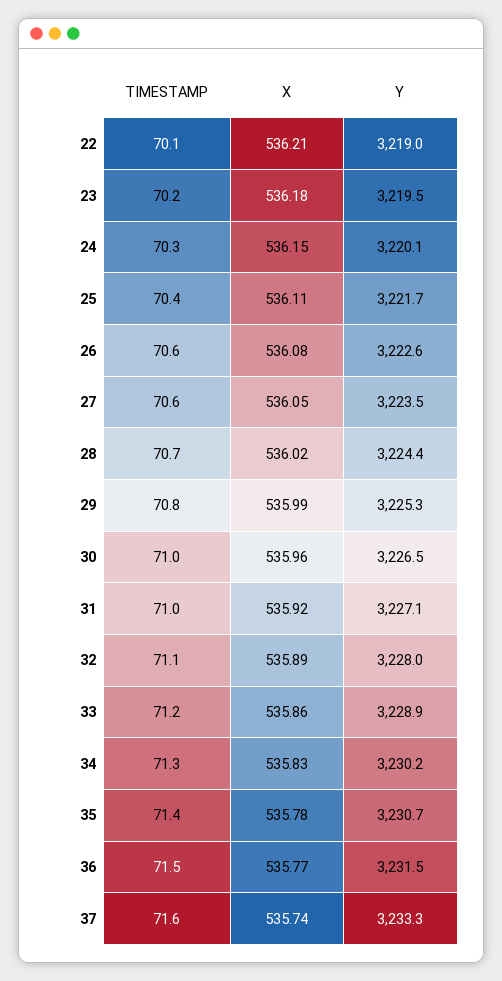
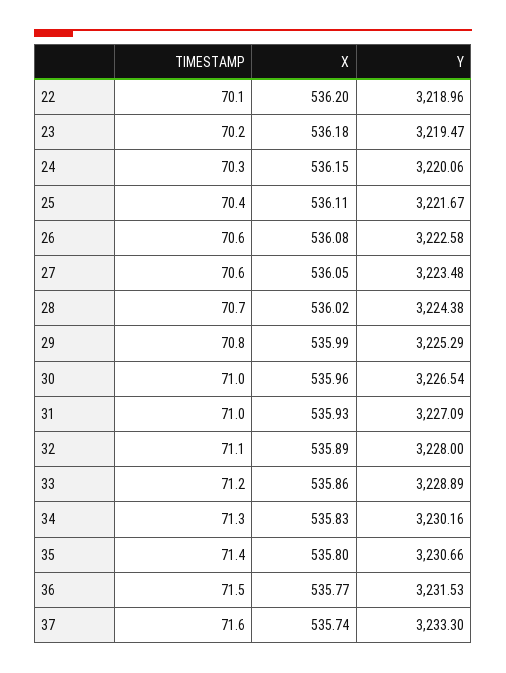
X, 22: 536.21 -> 536.2
X, 31: 535.92 -> 535.93
X, 35: 535.78 -> 535.8

